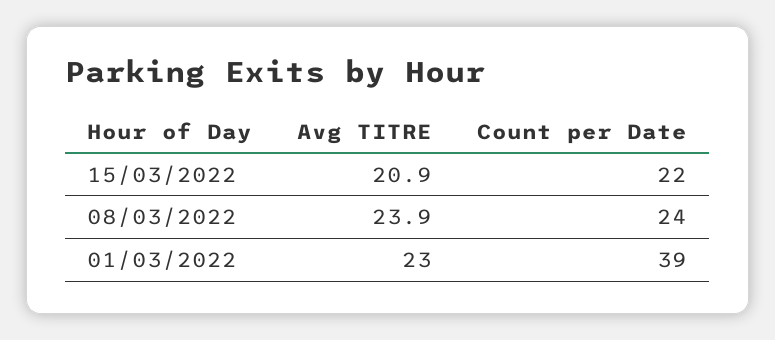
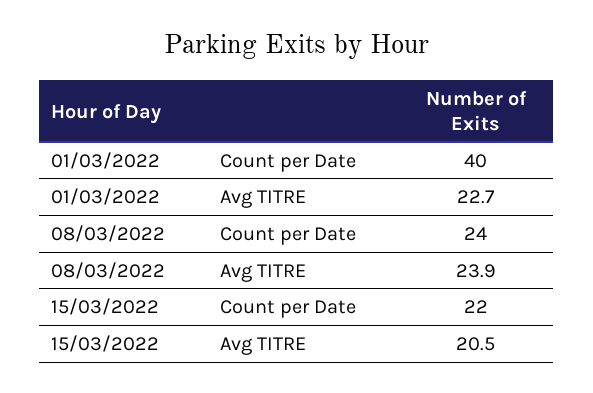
Avg TITRE, 15/03/2022: 20.9 -> 20.5
Avg TITRE, 01/03/2022: 23 -> 22.7
Count per Date, 01/03/2022: 39 -> 40

